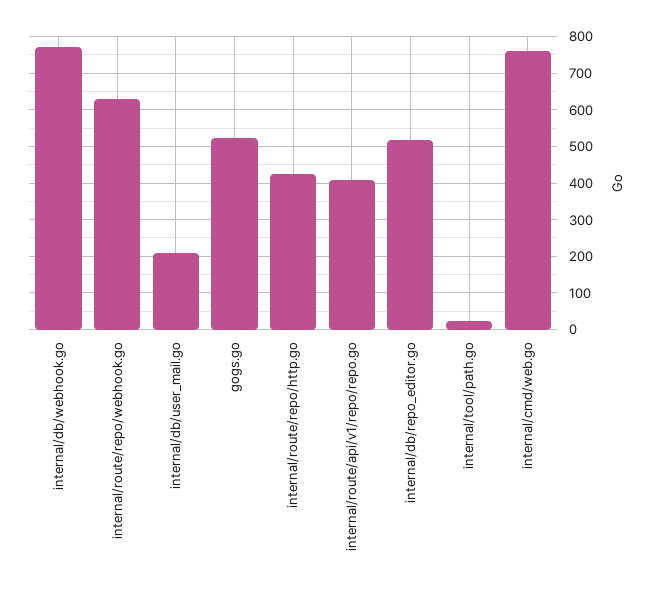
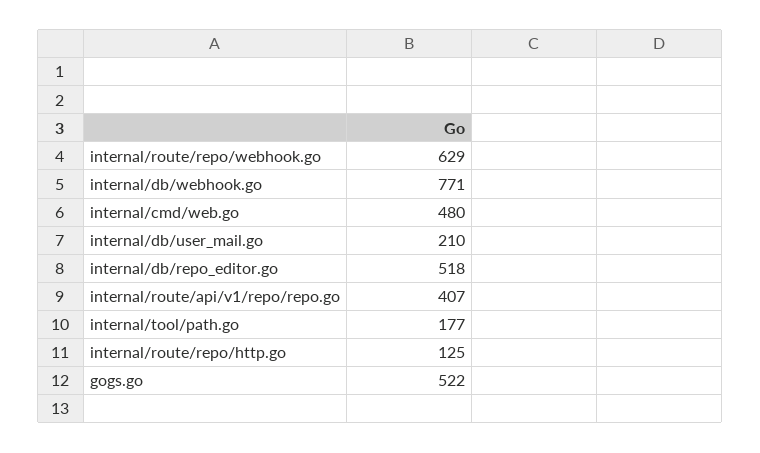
internal/route/repo/http.go: 420 -> 125
internal/tool/path.go: 20 -> 177
internal/cmd/web.go: 760 -> 480

